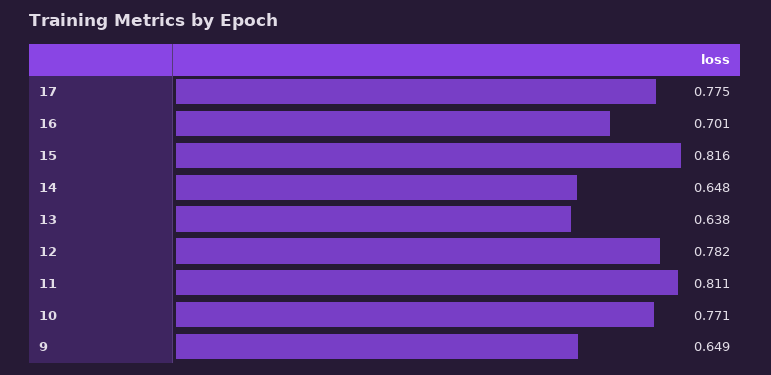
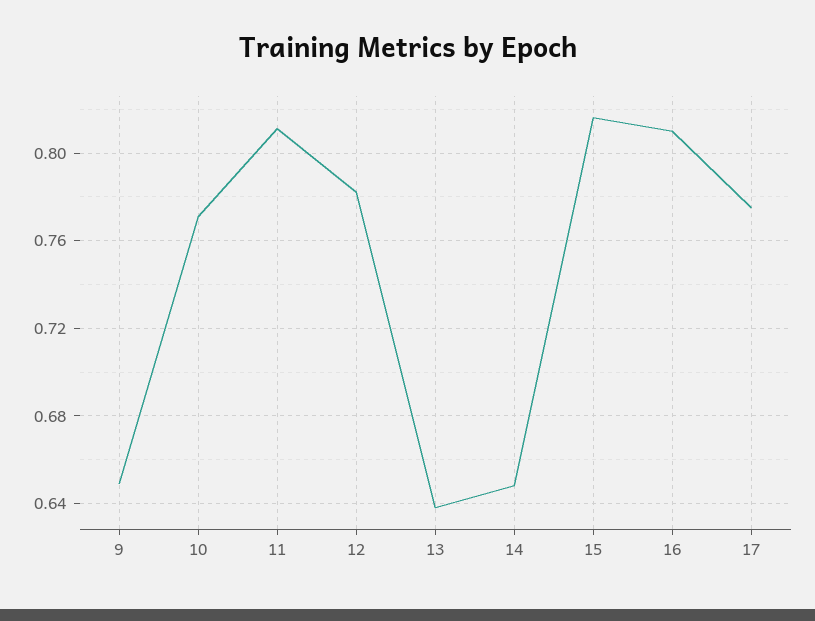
16: 0.701 -> 0.81

